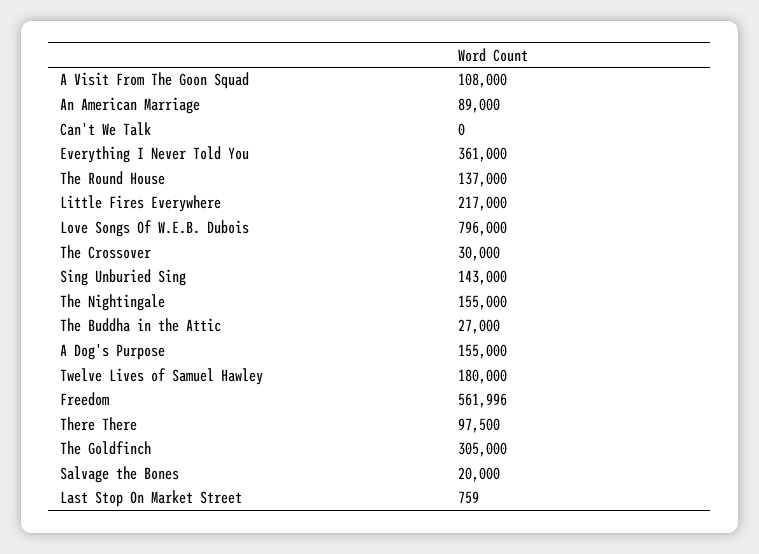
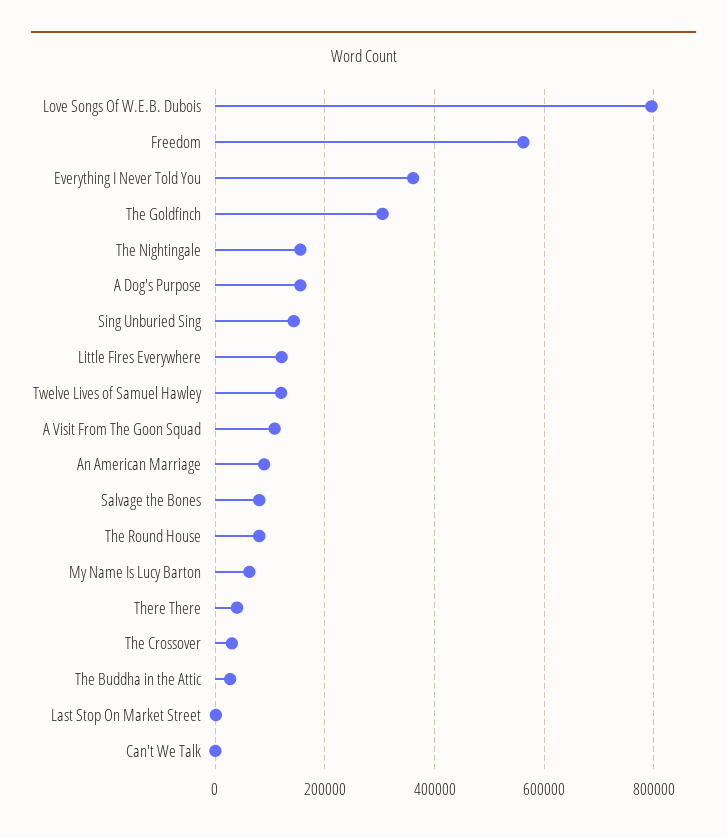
The Round House: 137000 -> 80000
Little Fires Everywhere: 217000 -> 120000
Twelve Lives of Samuel Hawley: 180000 -> 120000
There There: 97500 -> 40000
Salvage the Bones: 20000 -> 80000
My Name Is Lucy Barton: none -> 60000

